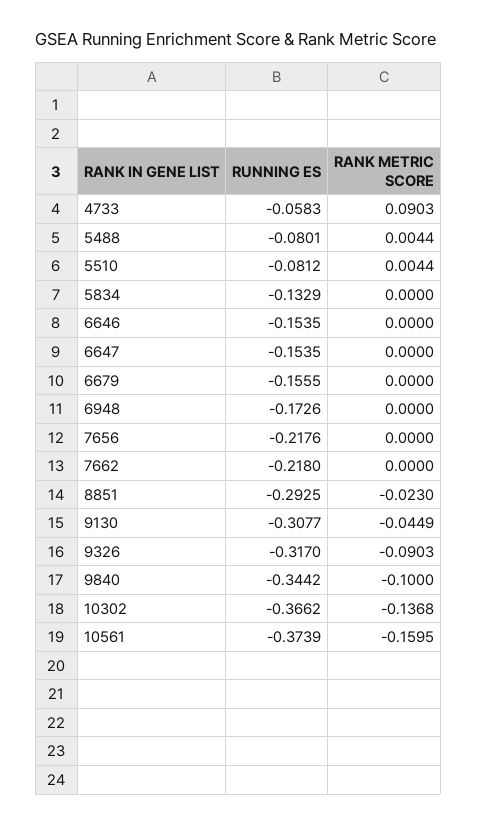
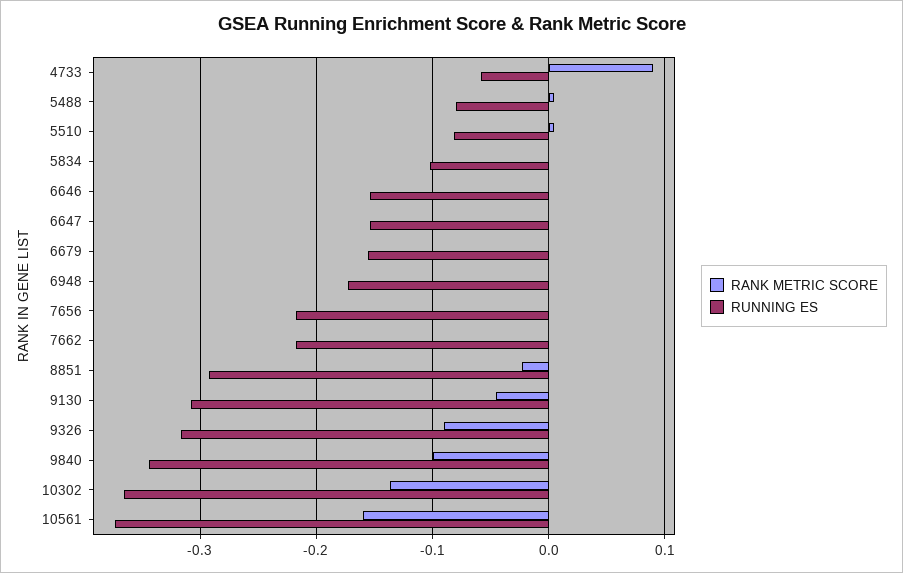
RUNNING ES, 5834: -0.1329 -> -0.1

